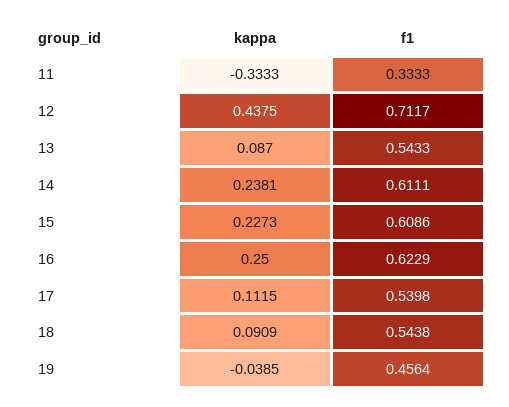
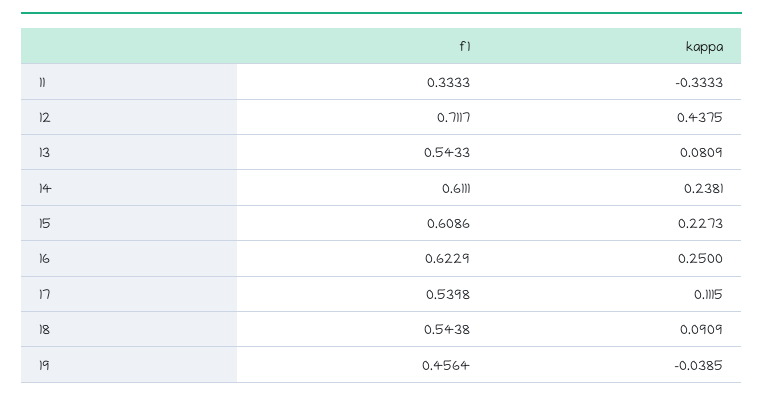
kappa, 13: 0.087 -> 0.0809

